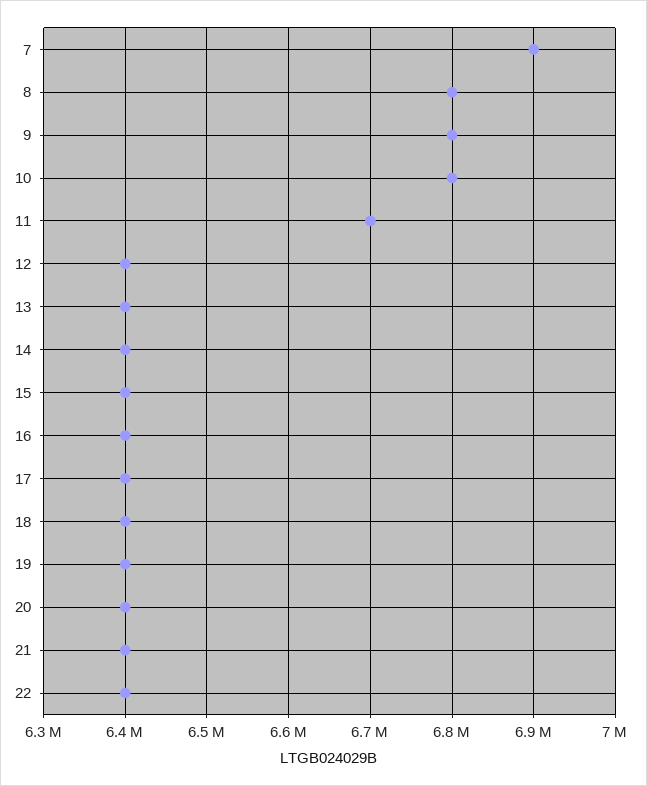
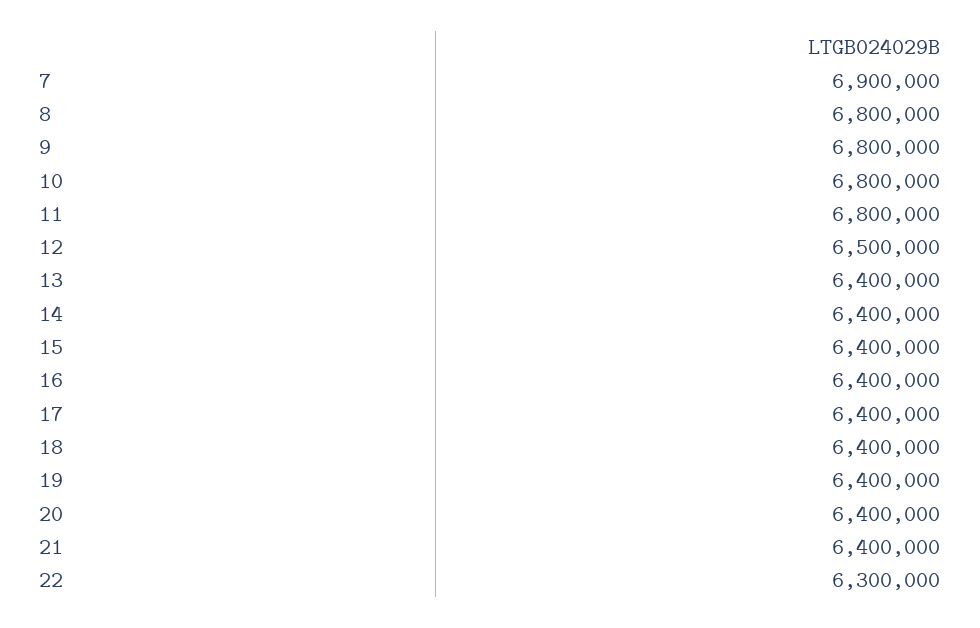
11: 6700000 -> 6800000
12: 6400000 -> 6500000
22: 6400000 -> 6300000

